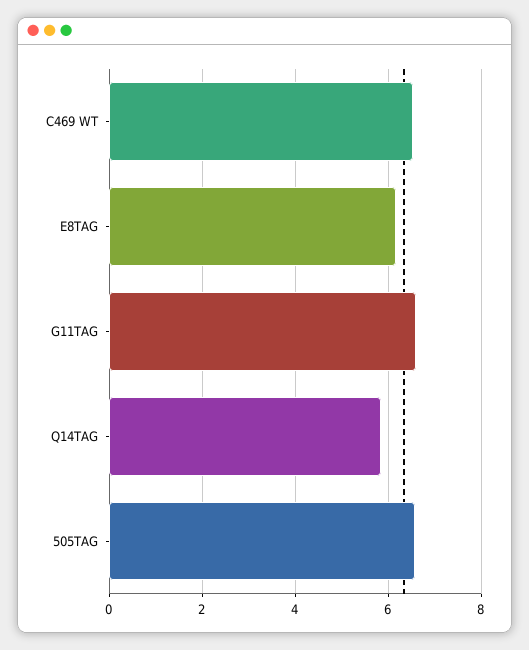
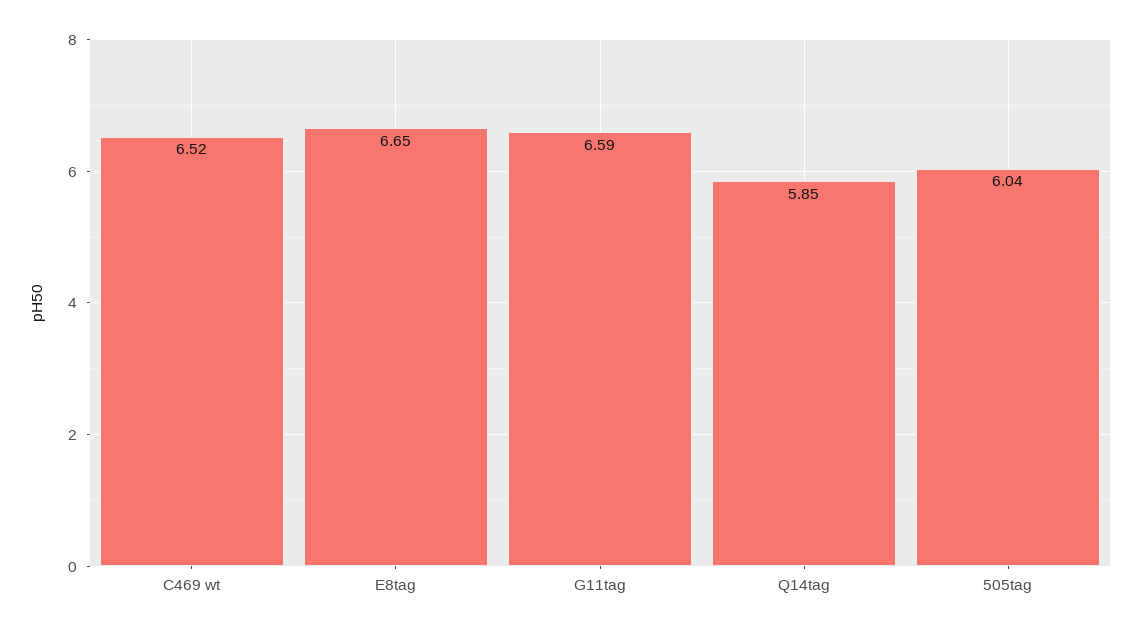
E8TAG: 6.2 -> 6.65
505TAG: 6.6 -> 6.04

